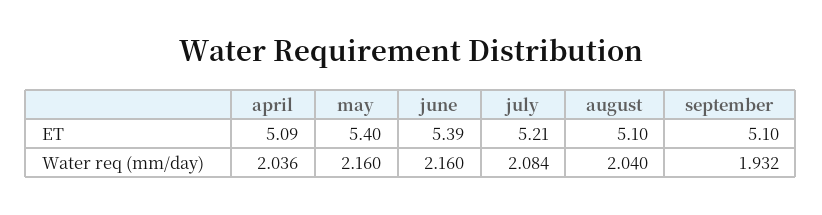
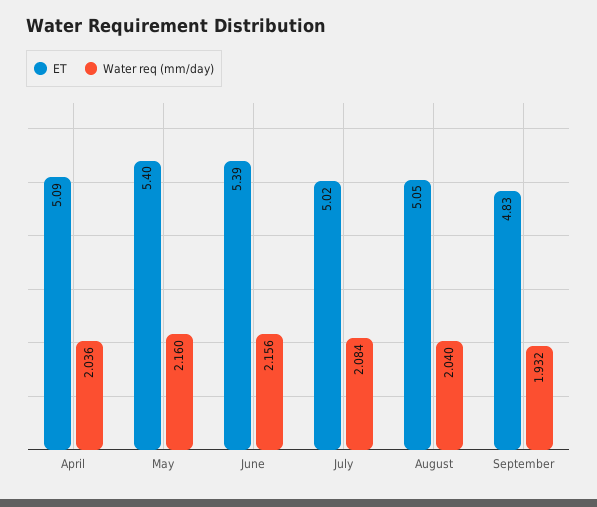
ET, july: 5.21 -> 5.02
ET, august: 5.1 -> 5.05
ET, september: 5.1 -> 4.83
Water req (mm/day), june: 2.16 -> 2.156

